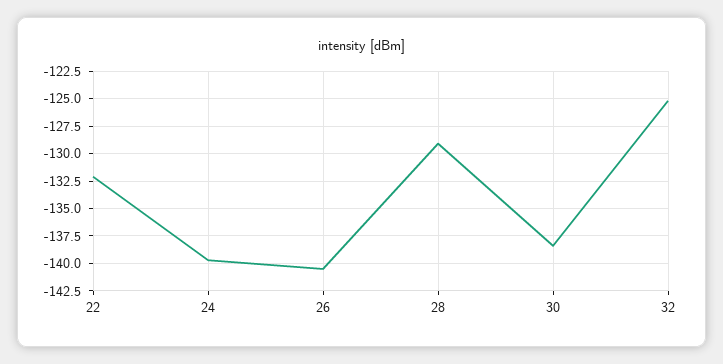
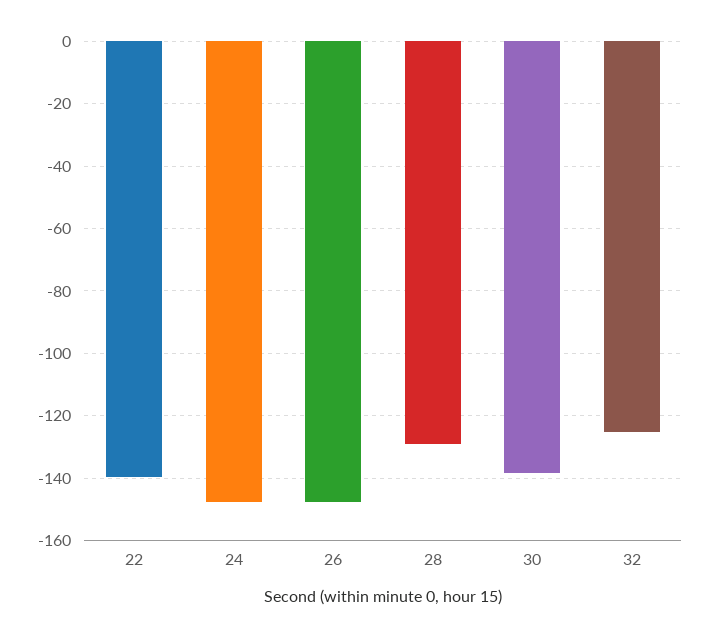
22: -132.5 -> -140
24: -140 -> -148
26: -140 -> -148

